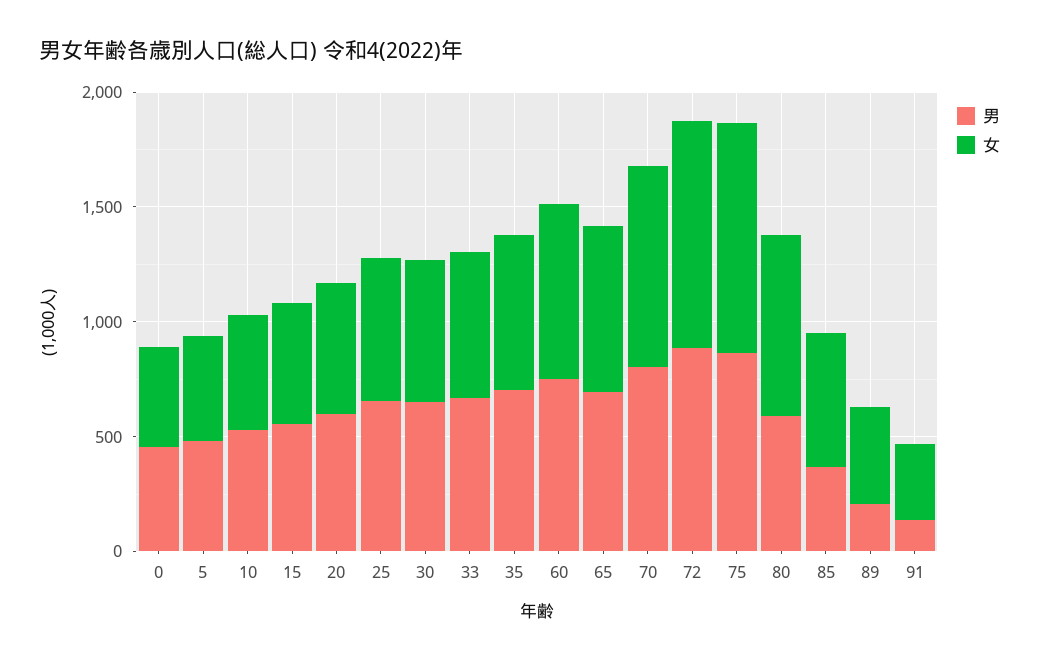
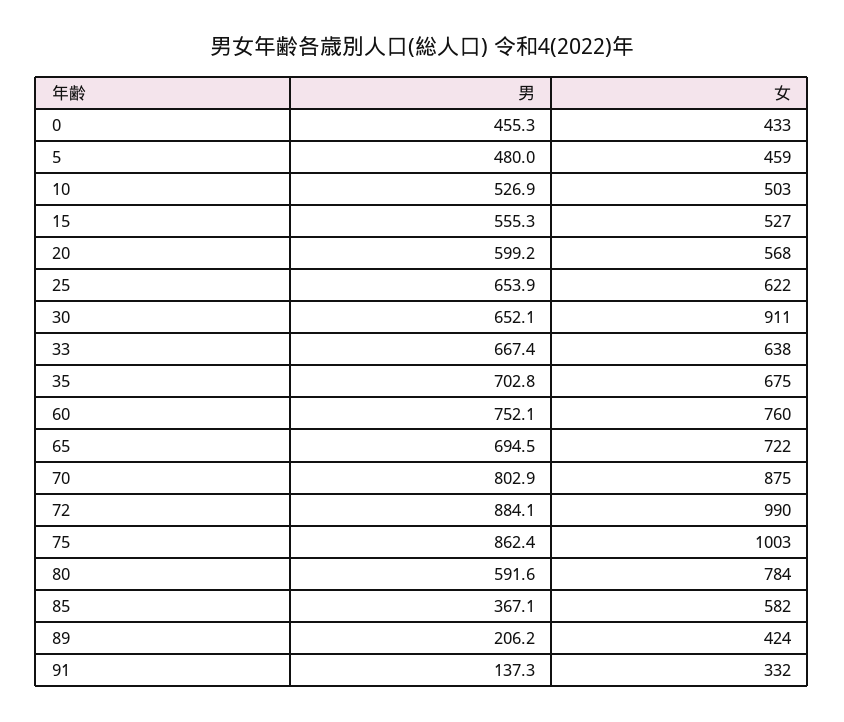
女, 30: 600 -> 911

